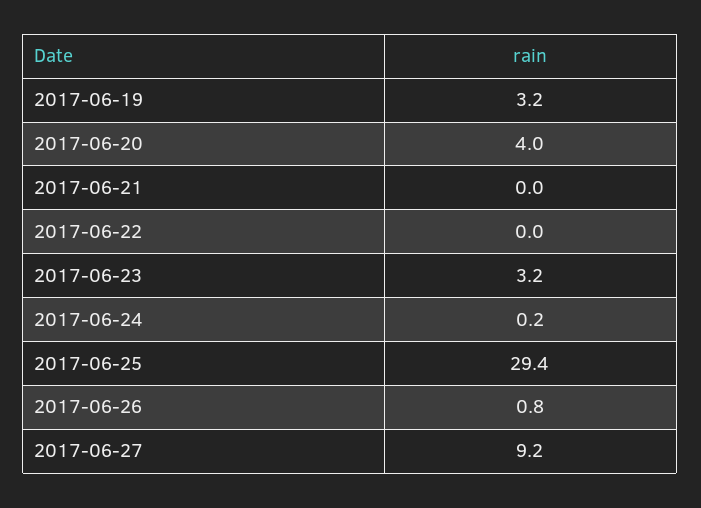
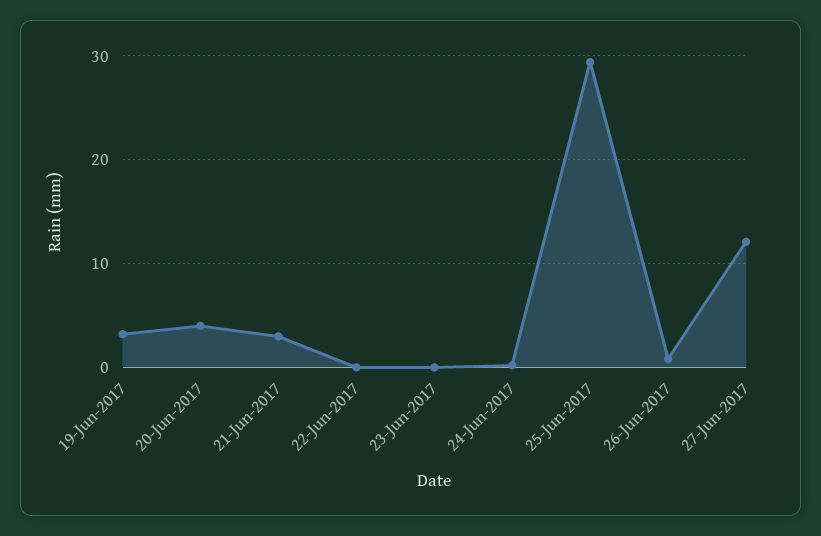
2017-06-21: 0 -> 3
2017-06-23: 3.2 -> 0
2017-06-27: 9.2 -> 12

